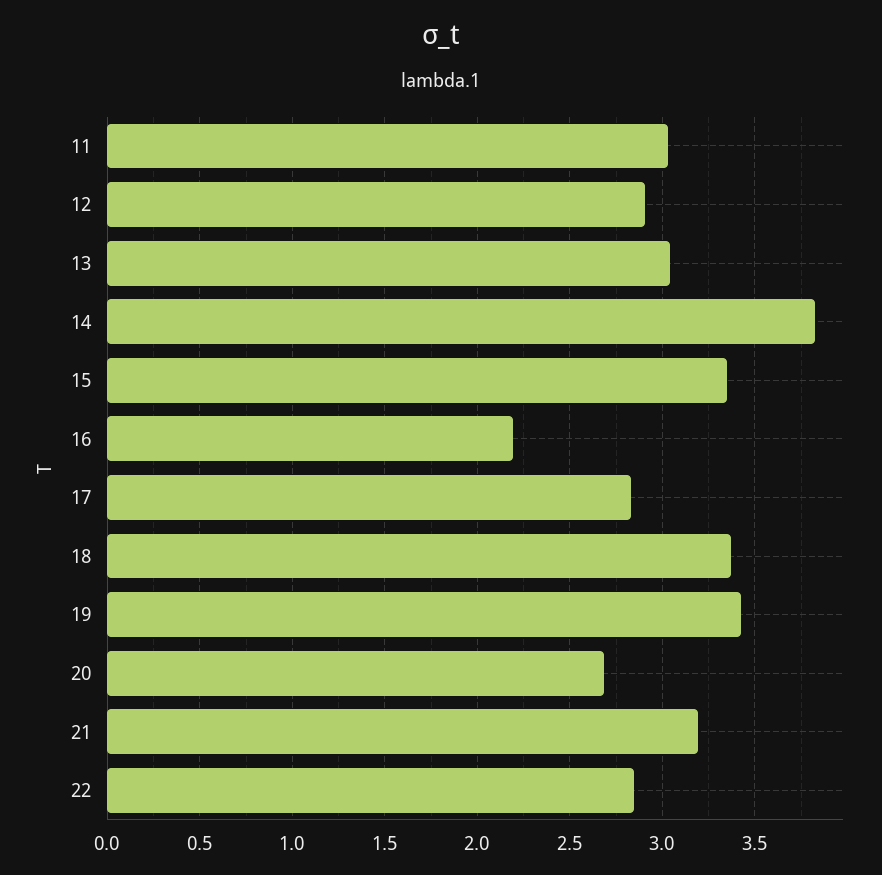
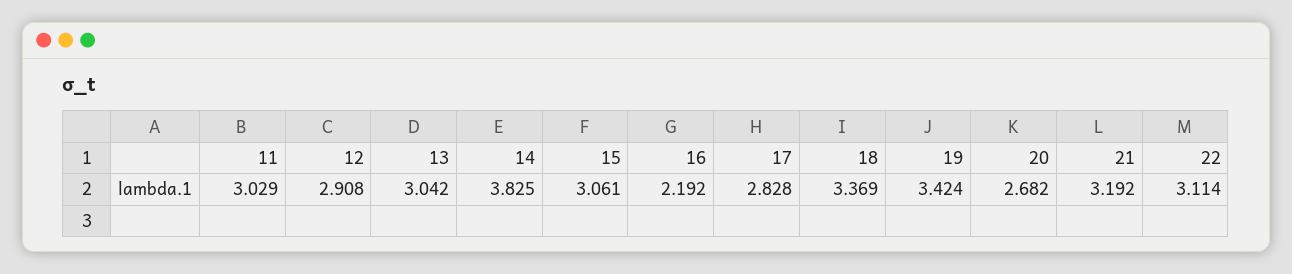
15: 3.35 -> 3.061
22: 2.85 -> 3.114

